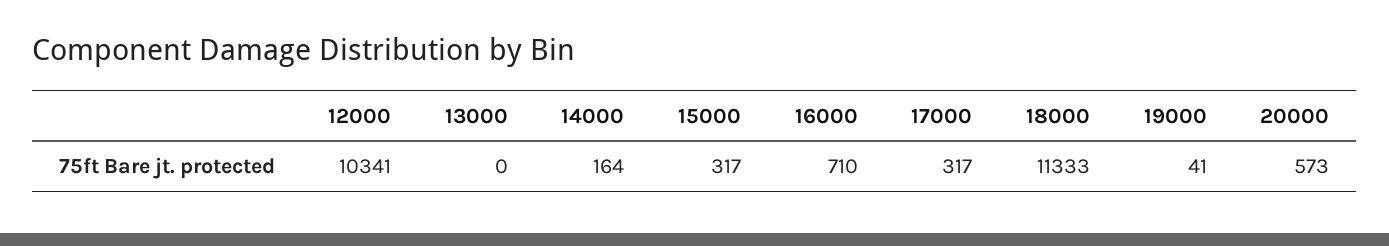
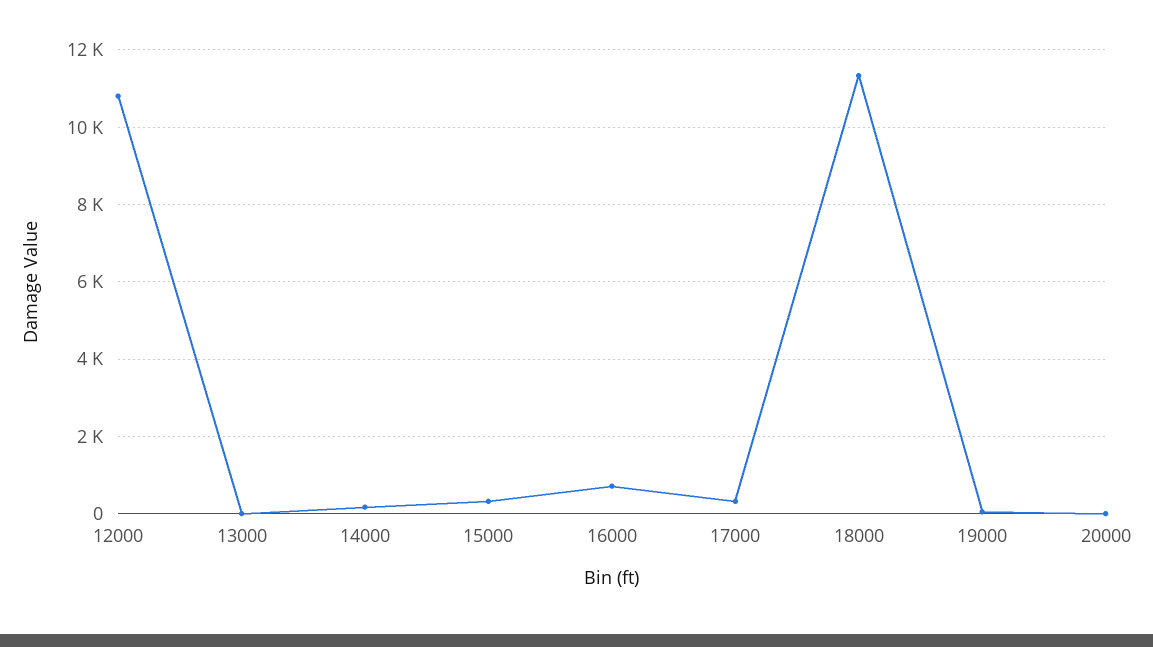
12000: 10341 -> 10800
20000: 573 -> 0

